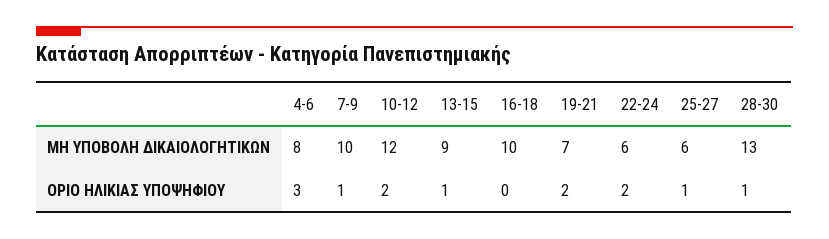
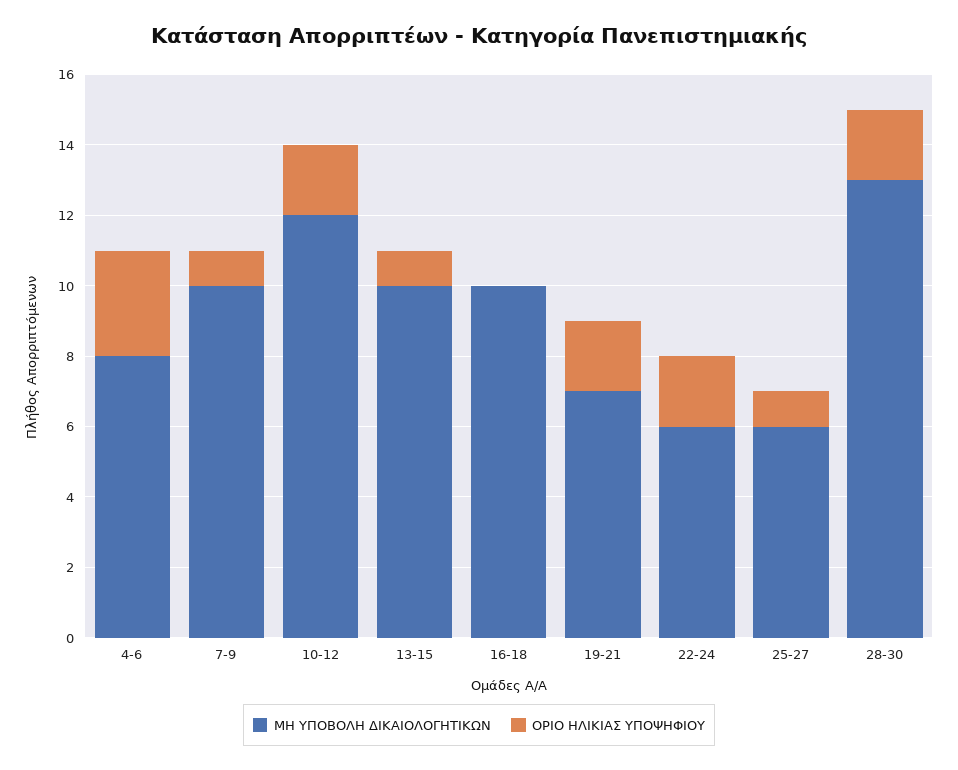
ΜΗ ΥΠΟΒΟΛΗ ΔΙΚΑΙΟΛΟΓΗΤΙΚΩΝ, 13-15: 9 -> 10
ΟΡΙΟ ΗΛΙΚΙΑΣ ΥΠΟΨΗΦΙΟΥ, 28-30: 1 -> 2

